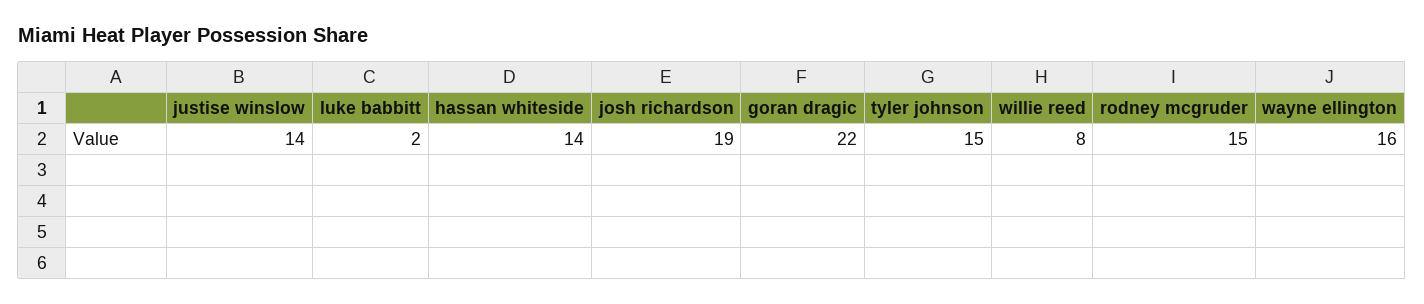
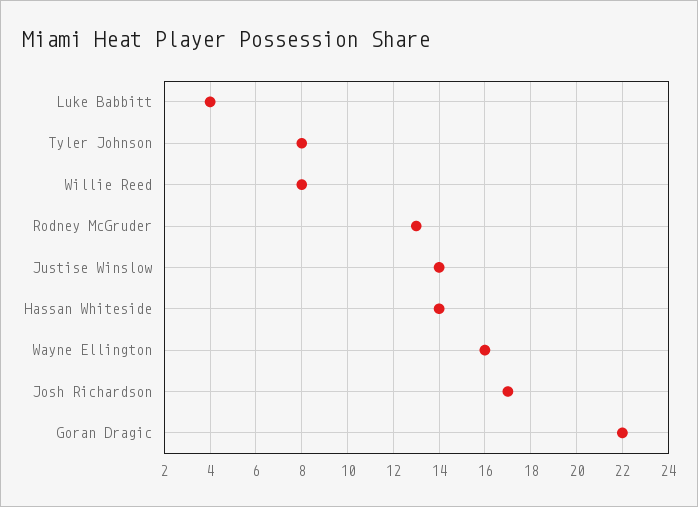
luke babbitt: 2 -> 4
josh richardson: 19 -> 17
tyler johnson: 15 -> 8
rodney mcgruder: 15 -> 13

